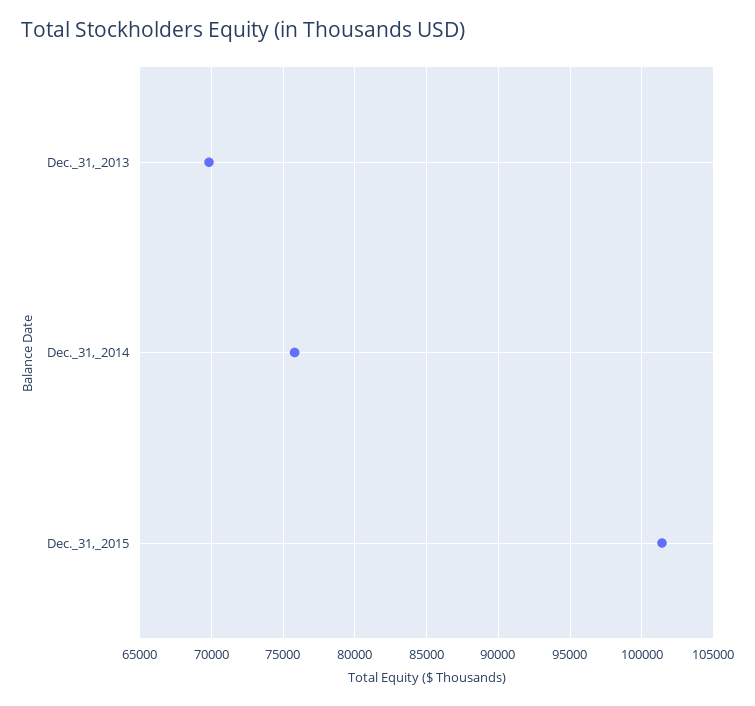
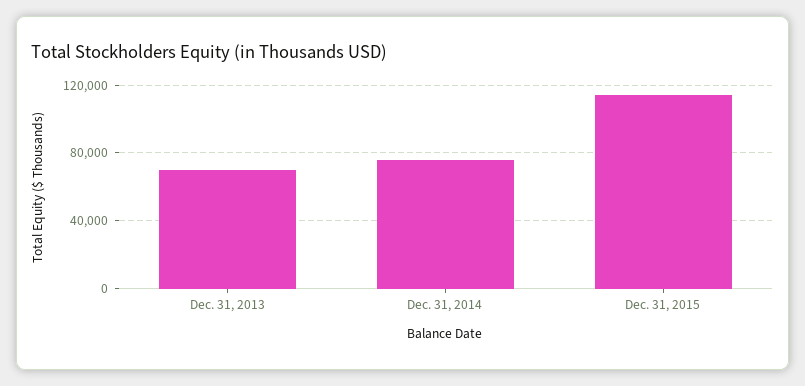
Dec._31,_2015: 101500 -> 115000

